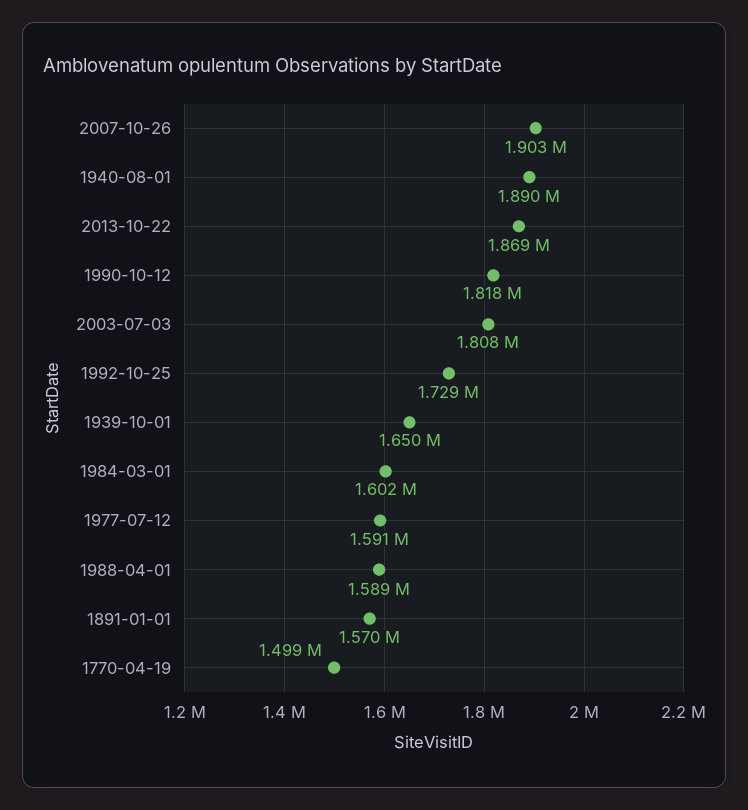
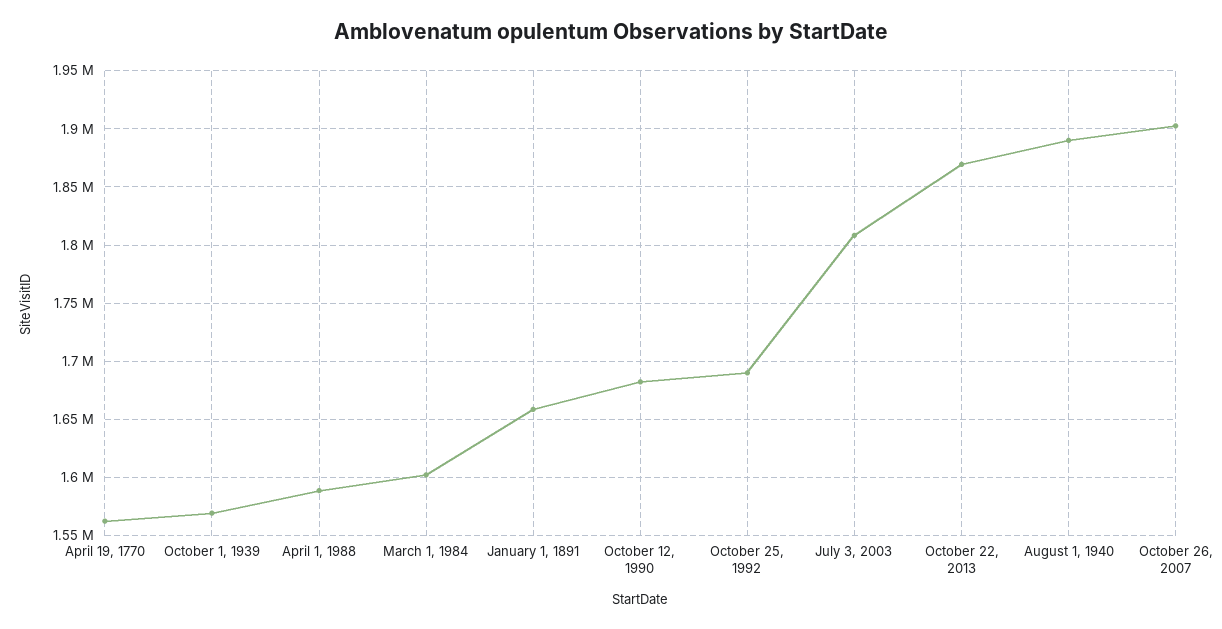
1990-10-12: 1818000 -> 1680000
1992-10-25: 1729000 -> 1690000
1939-10-01: 1650000 -> 1570000
1977-07-12: 1591000 -> none
1891-01-01: 1570000 -> 1660000
1770-04-19: 1499000 -> 1560000

